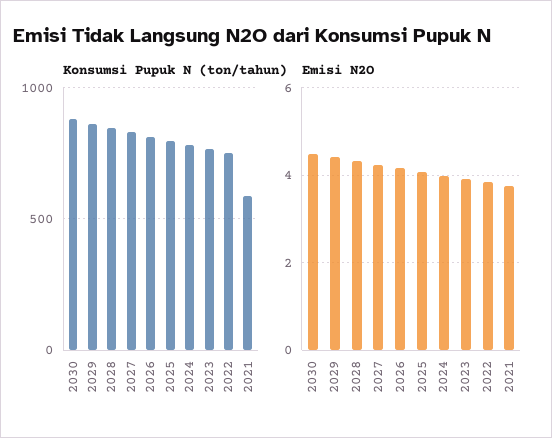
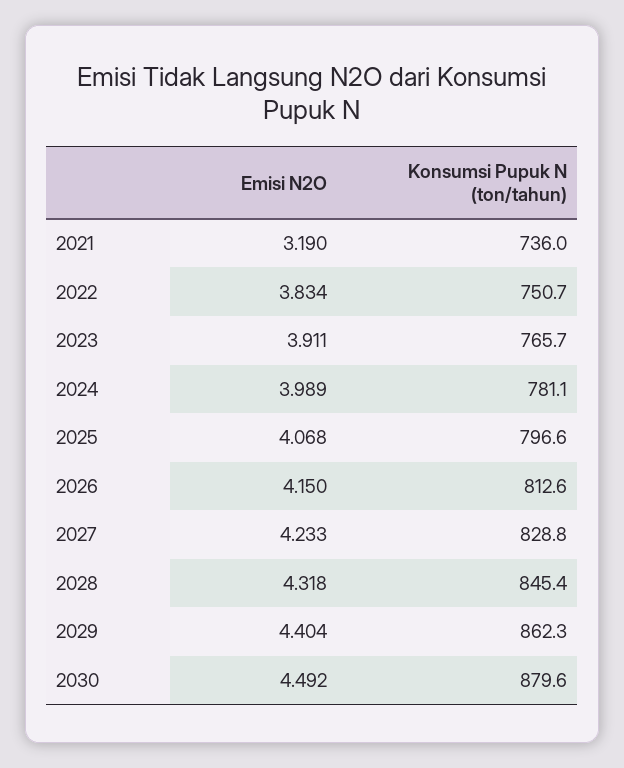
Konsumsi Pupuk N (ton/tahun), 2021: 600 -> 736
Emisi N2O, 2021: 3.8 -> 3.19

